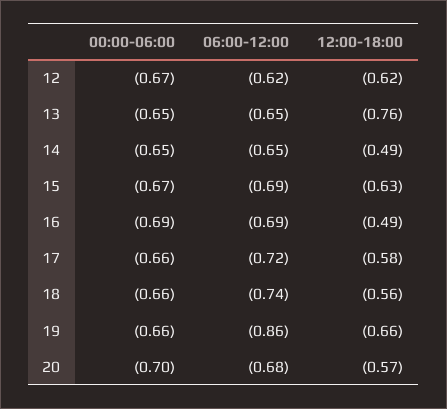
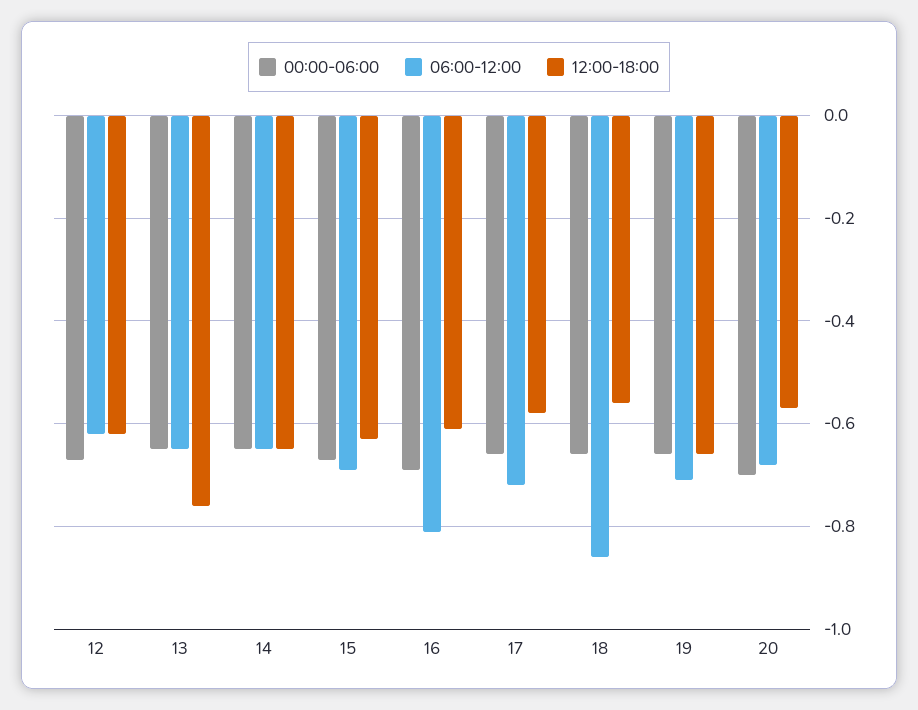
12:00-18:00, 14: -0.49 -> -0.65
06:00-12:00, 16: -0.69 -> -0.8
12:00-18:00, 16: -0.49 -> -0.6
06:00-12:00, 18: -0.74 -> -0.85
06:00-12:00, 19: -0.86 -> -0.7

